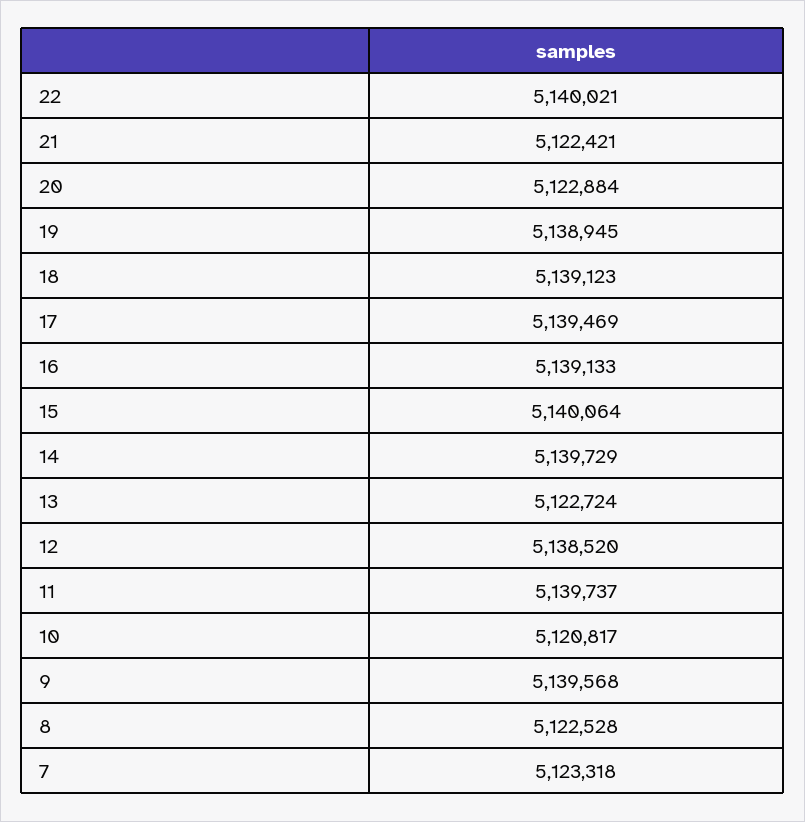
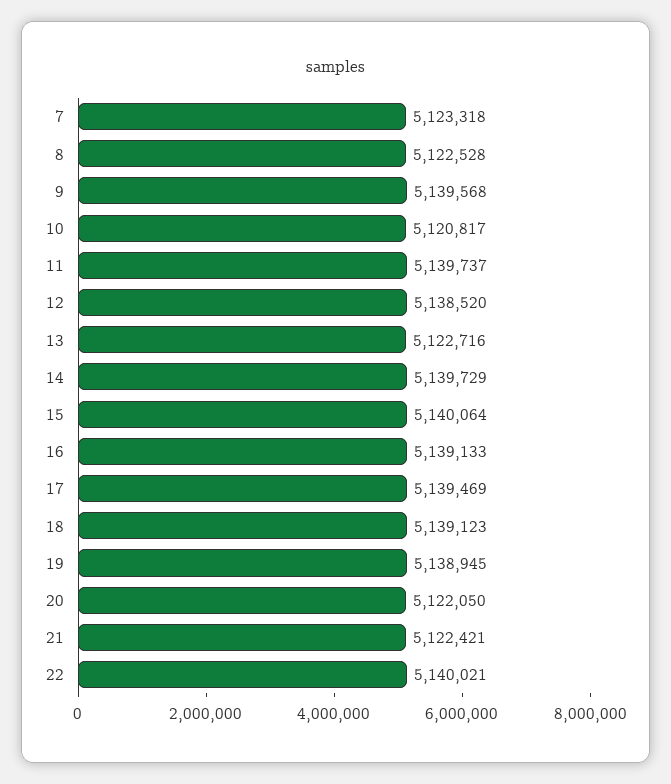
20: 5122884 -> 5122050
13: 5122724 -> 5122716

